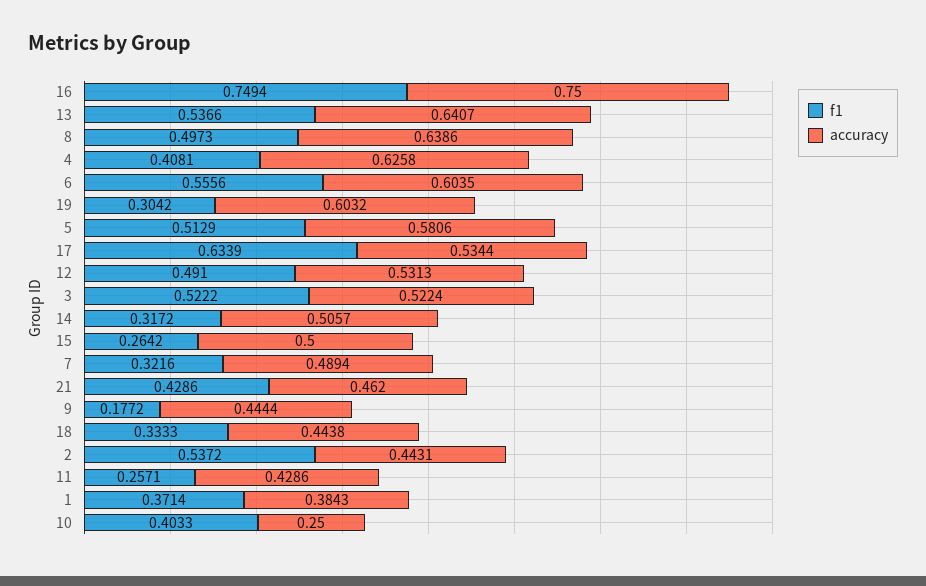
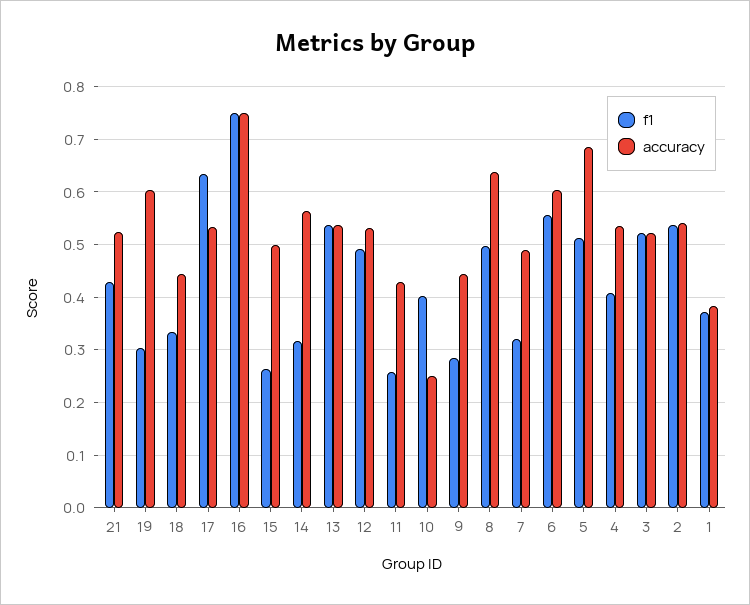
accuracy, 13: 0.6407 -> 0.54
accuracy, 4: 0.6258 -> 0.54
accuracy, 5: 0.5806 -> 0.68
accuracy, 14: 0.5057 -> 0.56
accuracy, 21: 0.462 -> 0.52
f1, 9: 0.1772 -> 0.28
accuracy, 2: 0.4431 -> 0.54

